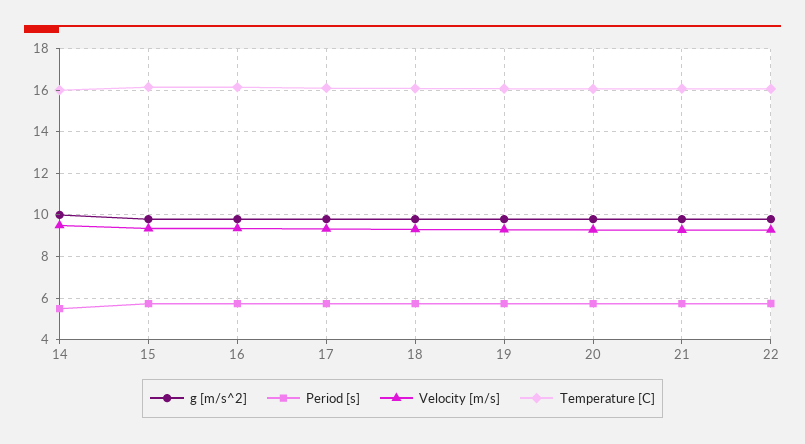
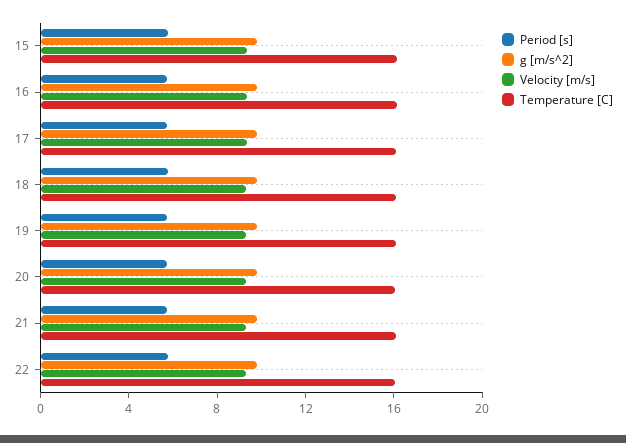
g [m/s^2], 14: 10 -> none
Period [s], 14: 5.5 -> none
Velocity [m/s], 14: 9.5 -> none
Temperature [C], 14: 16 -> none

